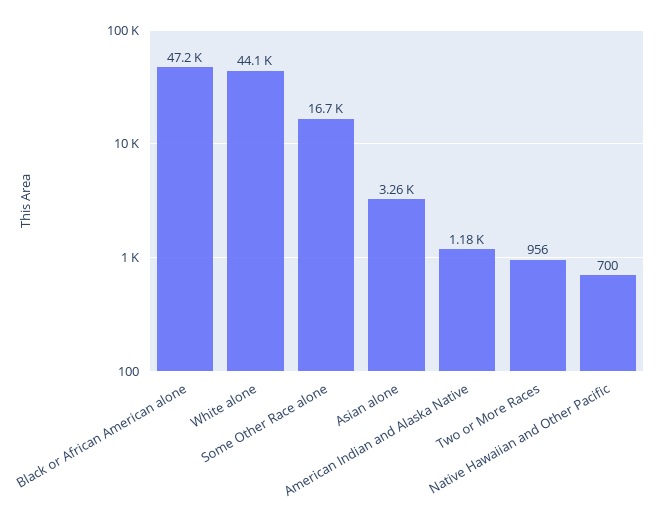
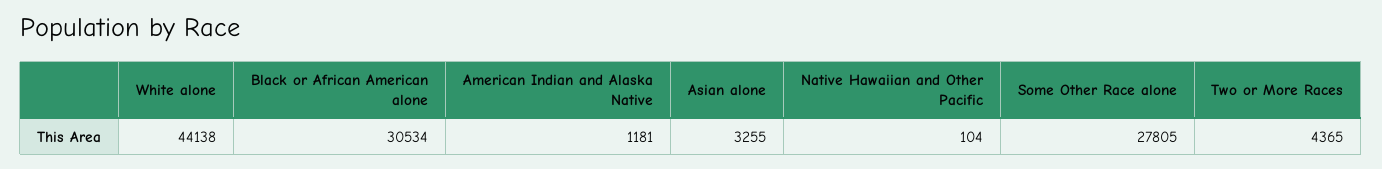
Black or African American alone: 47200 -> 30534
Some Other Race alone: 16700 -> 27805
Two or More Races: 956 -> 4365
Native Hawaiian and Other Pacific: 700 -> 104

